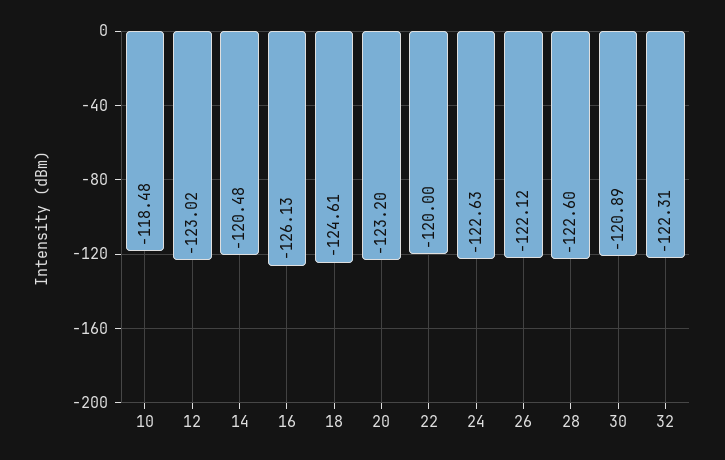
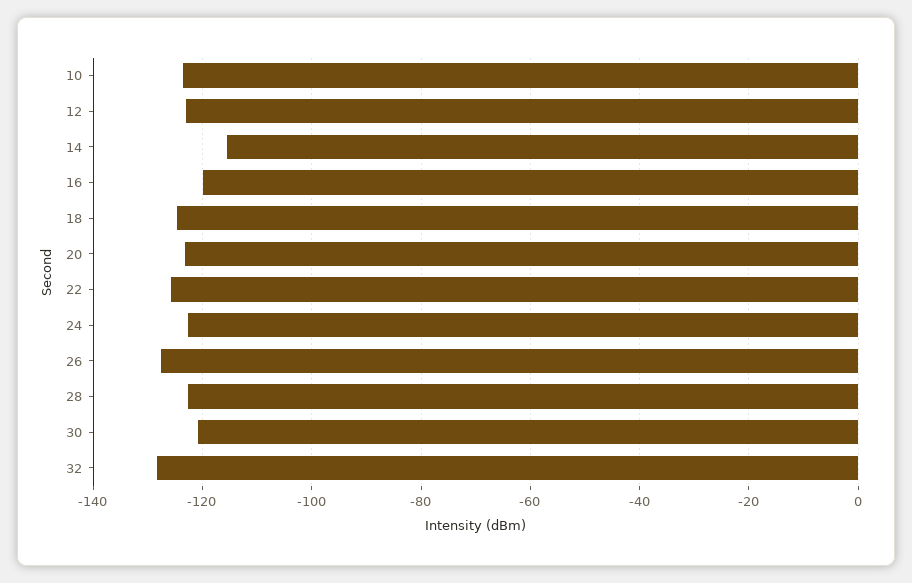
10: -118.48 -> -124
14: -120.48 -> -116
16: -126.13 -> -120
22: -120 -> -126
26: -122.12 -> -128
32: -122.31 -> -128

